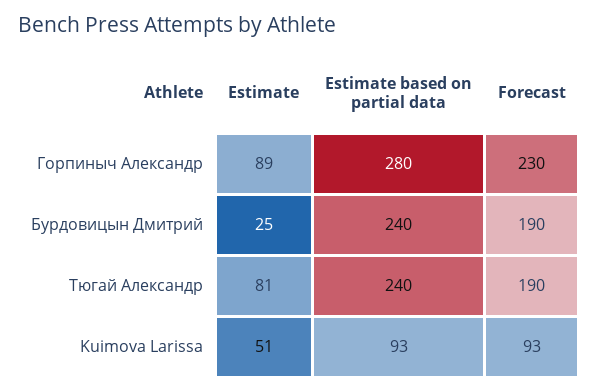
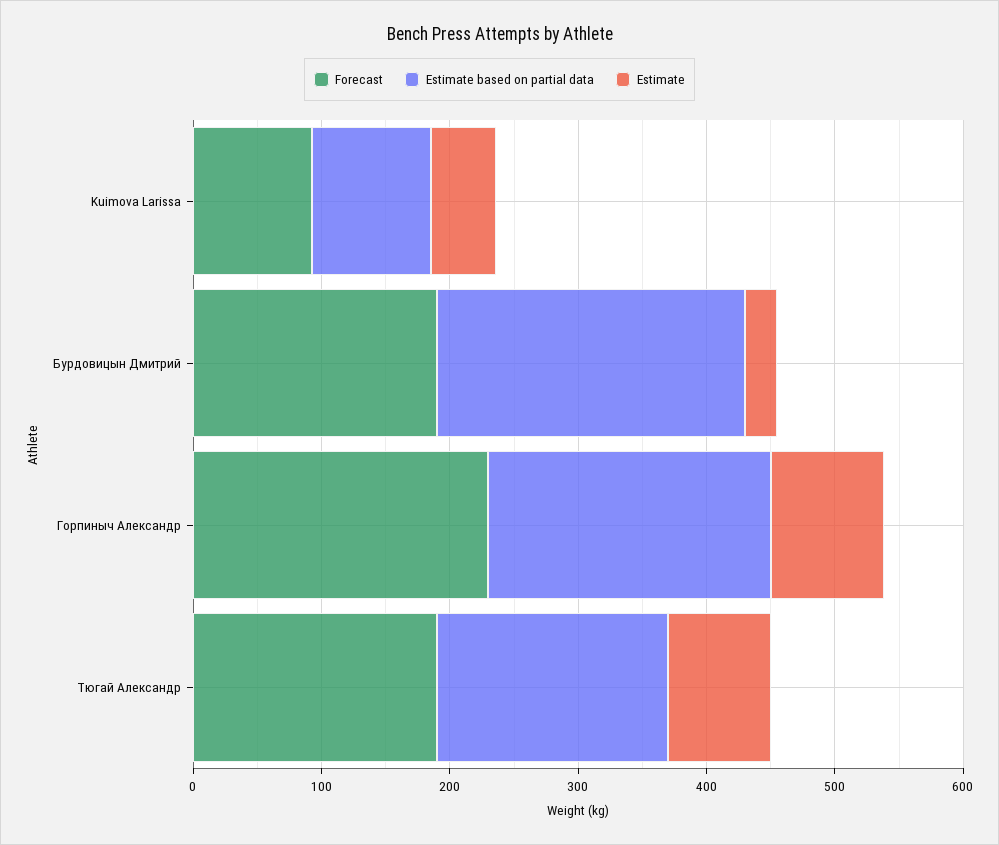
Estimate based on partial data, Горпиныч Александр: 280 -> 220
Estimate based on partial data, Тюгай Александр: 240 -> 180

